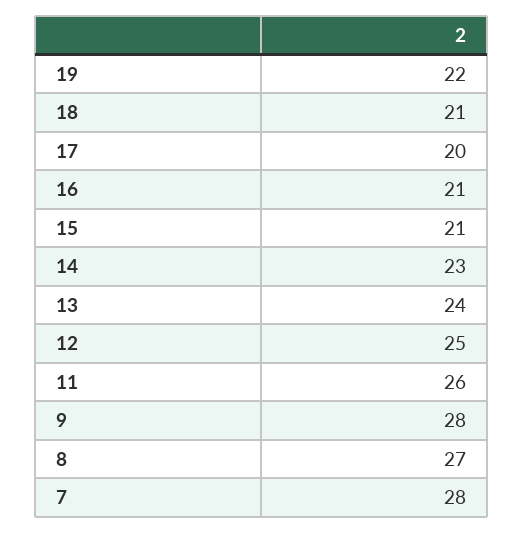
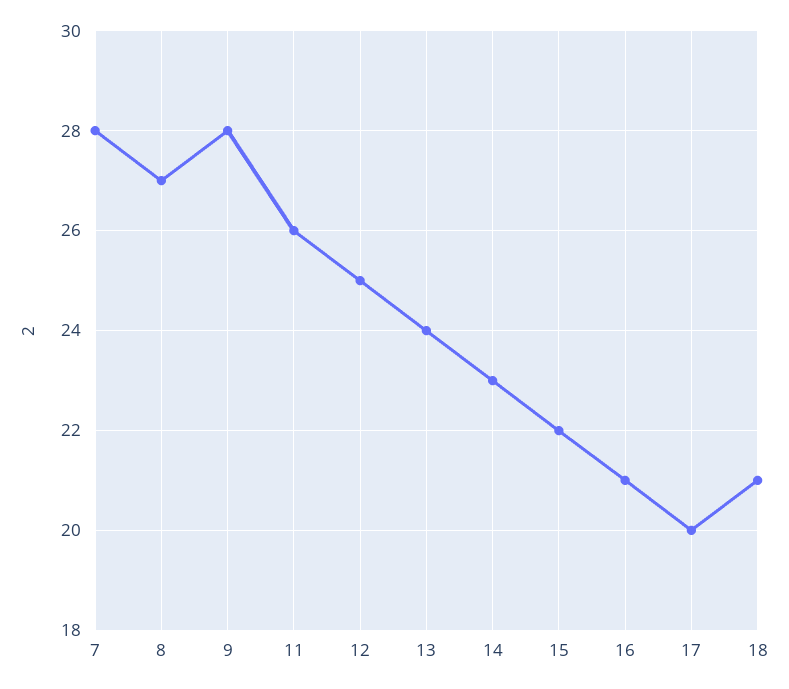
19: 22 -> none
15: 21 -> 22

